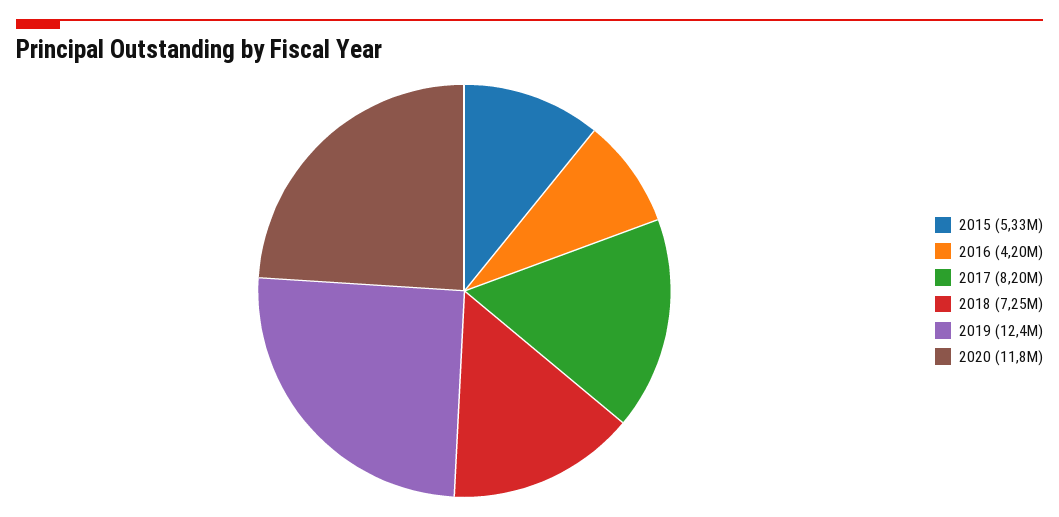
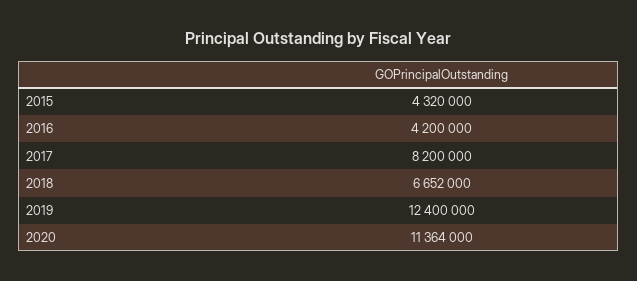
2015: 5330000 -> 4320000
2018: 7250000 -> 6652000
2020: 11800000 -> 11364000

